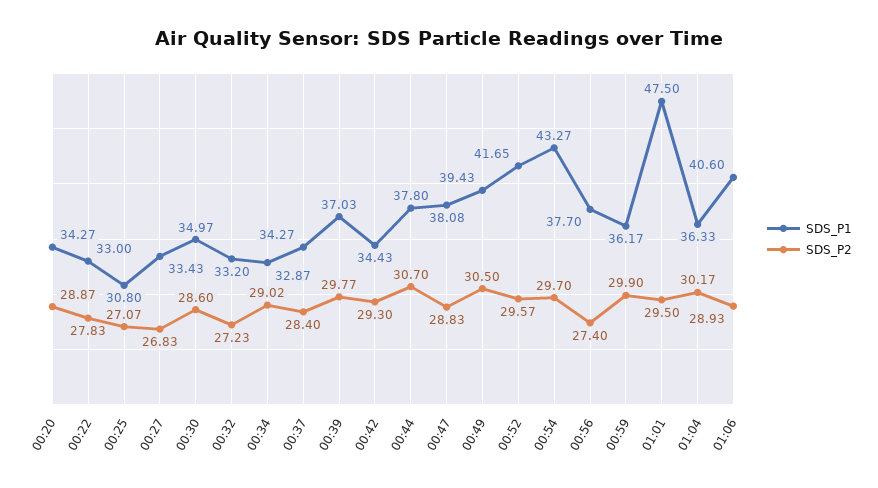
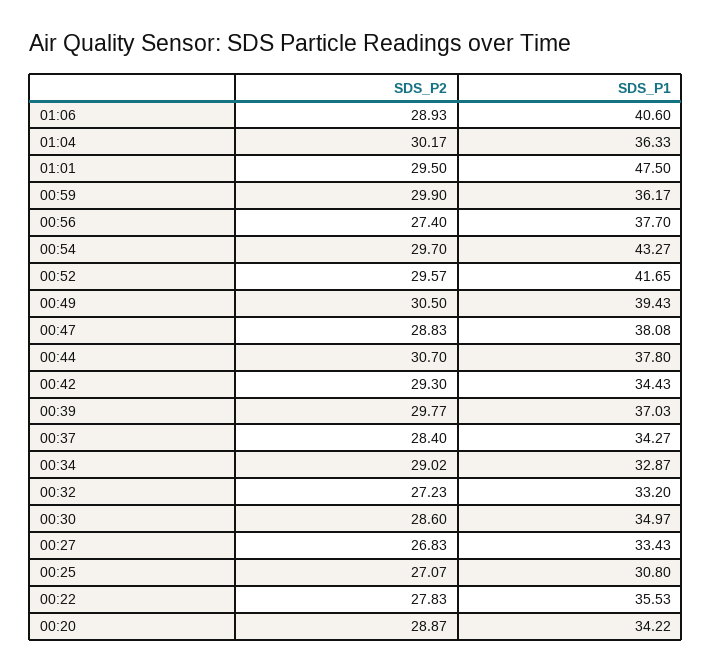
SDS_P1, 00:20: 34.27 -> 34.22
SDS_P1, 00:22: 33 -> 35.53

